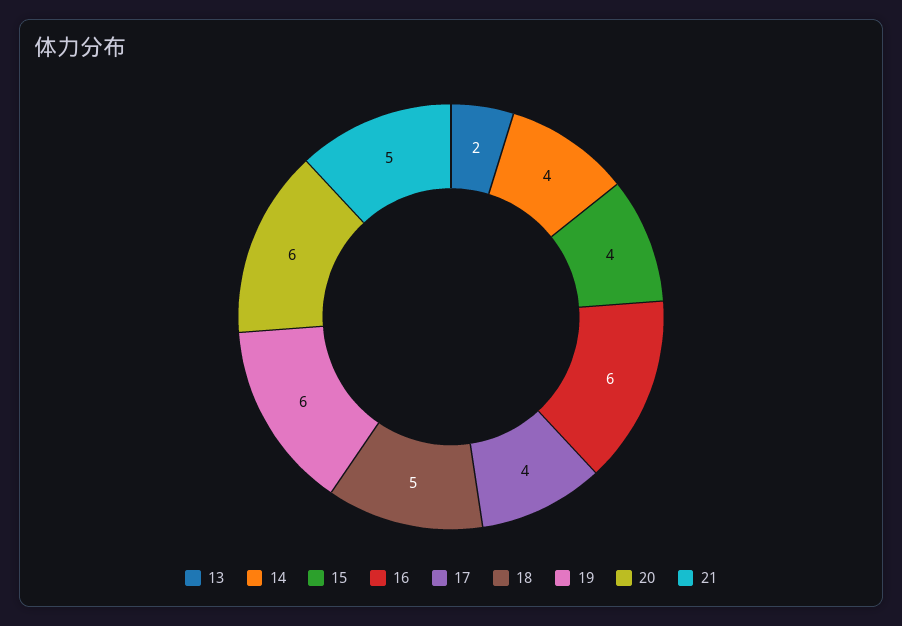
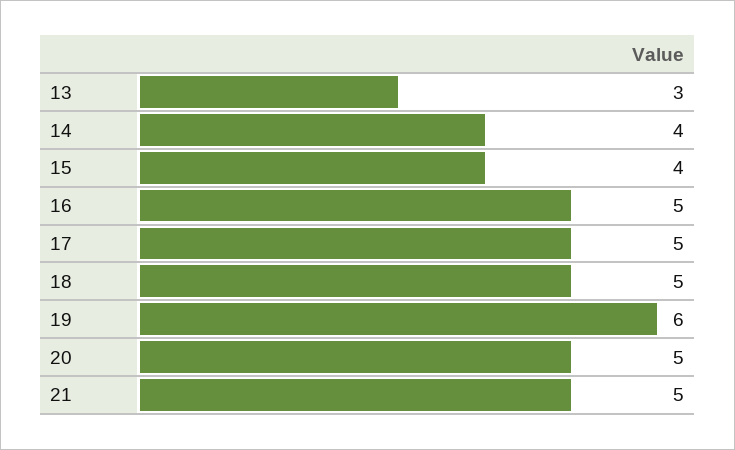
13: 2 -> 3
16: 6 -> 5
17: 4 -> 5
20: 6 -> 5

